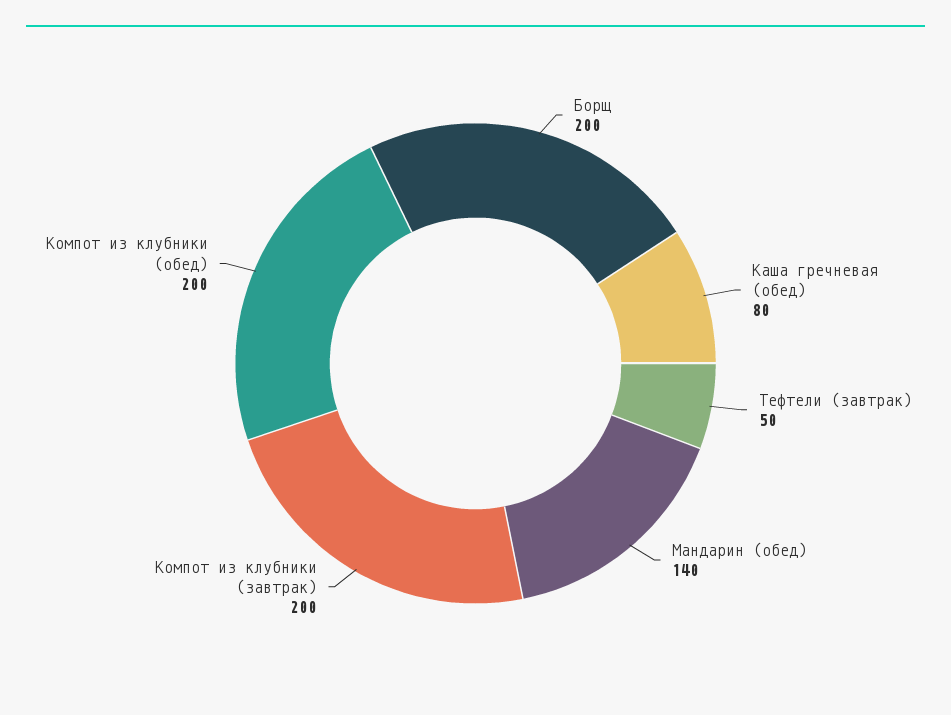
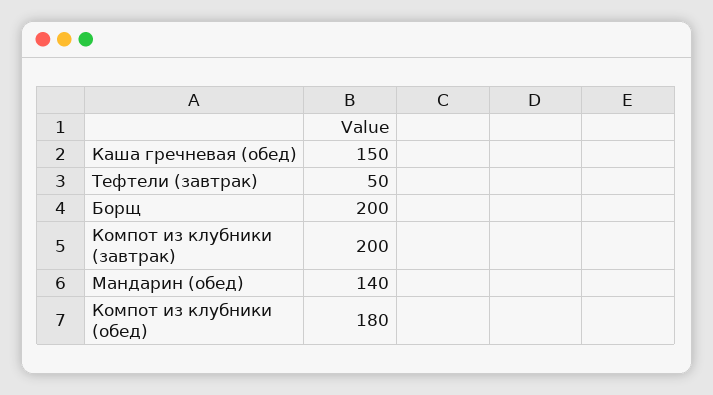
Каша гречневая (обед): 80 -> 150
Компот из клубники (обед): 200 -> 180

